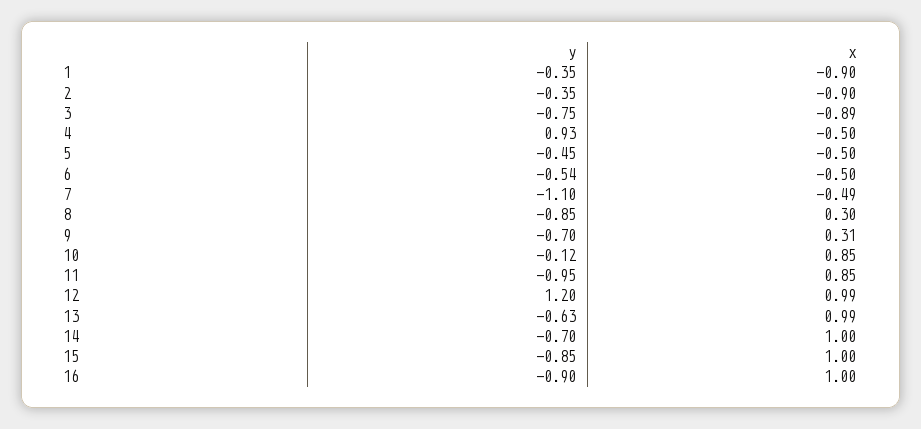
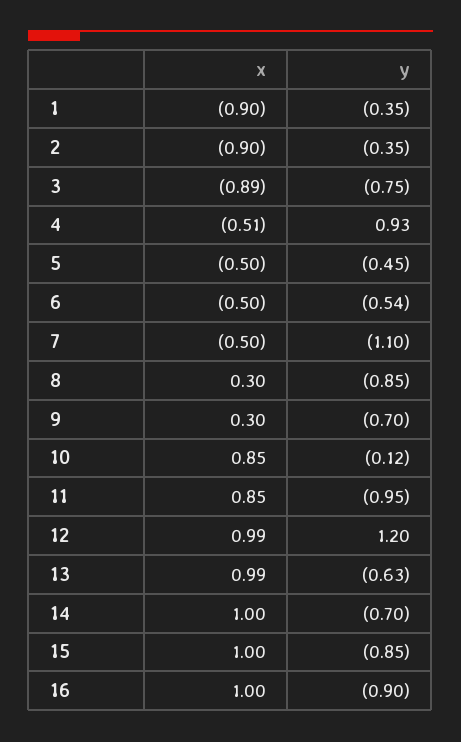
x, 4: -0.5 -> -0.51
x, 7: -0.49 -> -0.5
x, 9: 0.31 -> 0.3

